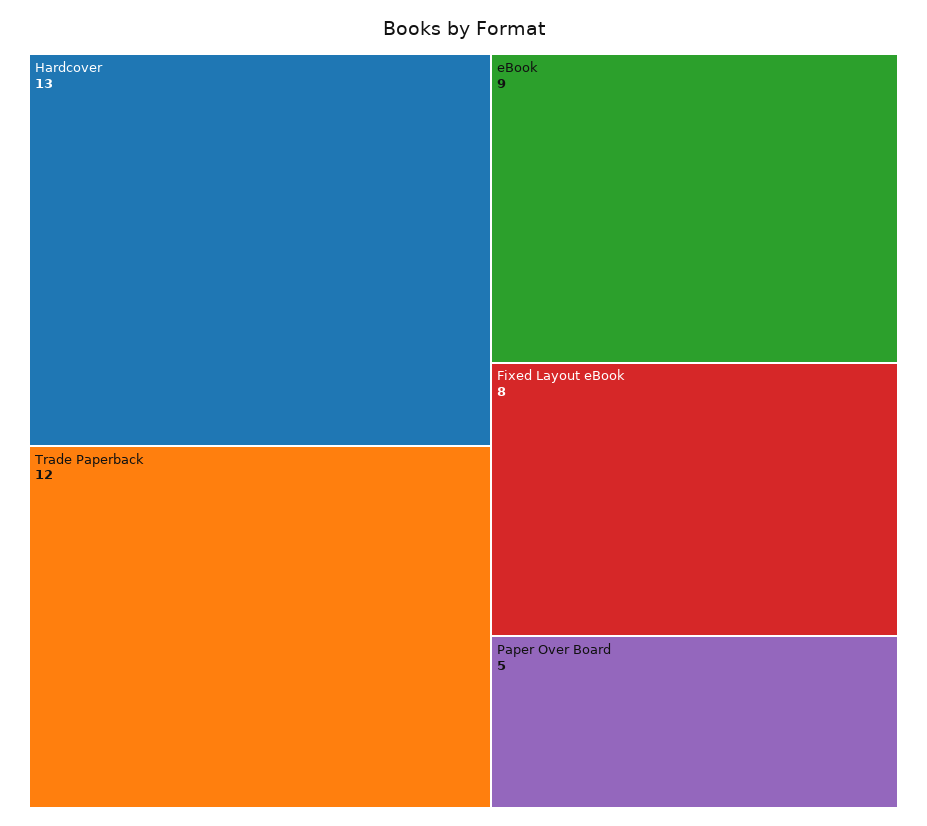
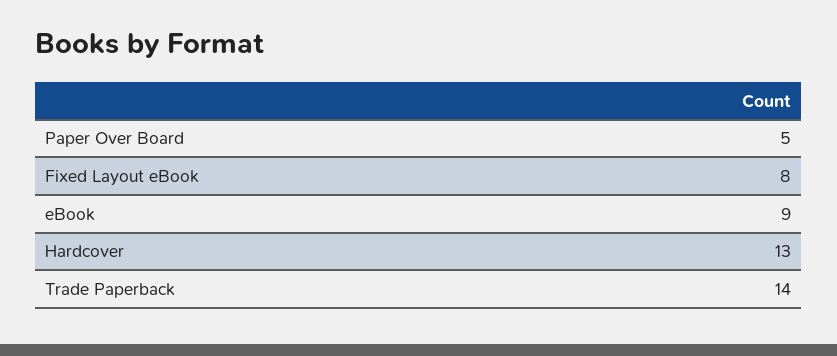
Trade Paperback: 12 -> 14

